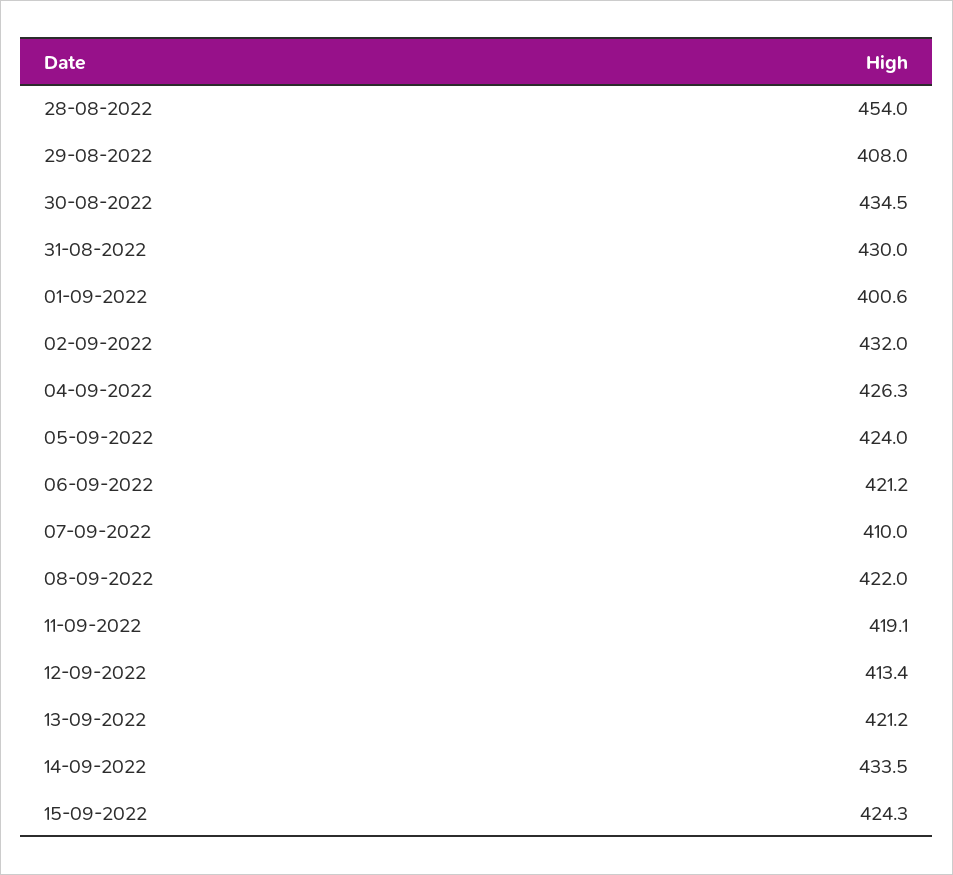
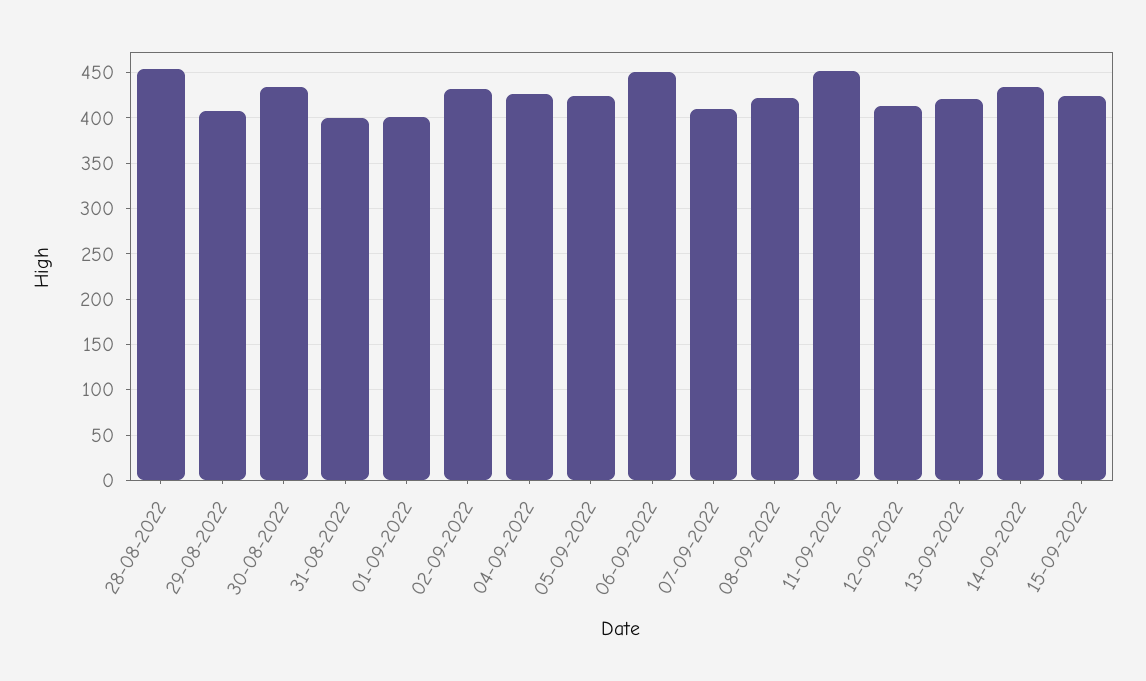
31-08-2022: 430 -> 400
06-09-2022: 421.2 -> 450
11-09-2022: 419.1 -> 450

